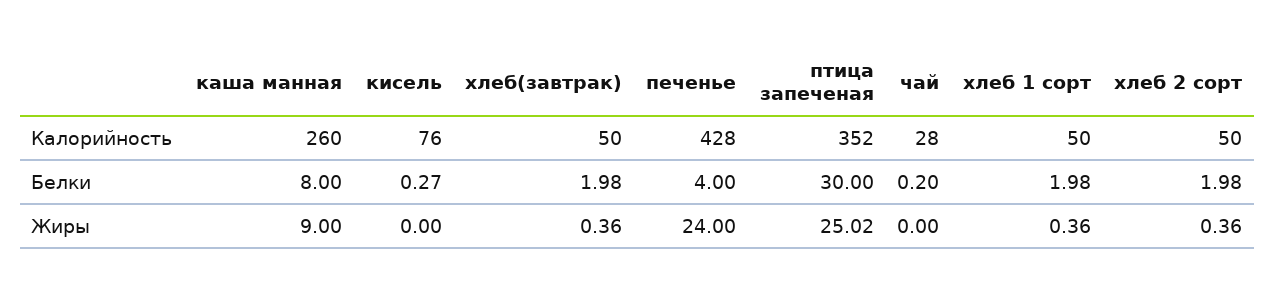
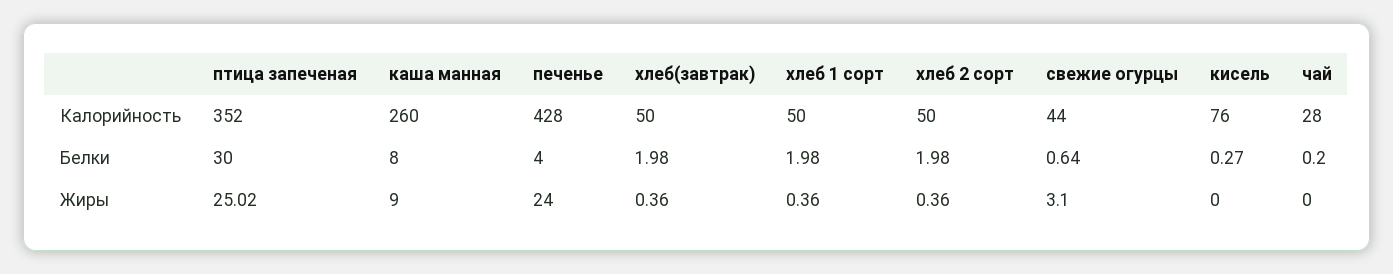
свежие огурцы, Калорийность: none -> 44
свежие огурцы, Белки: none -> 0.64
свежие огурцы, Жиры: none -> 3.1

